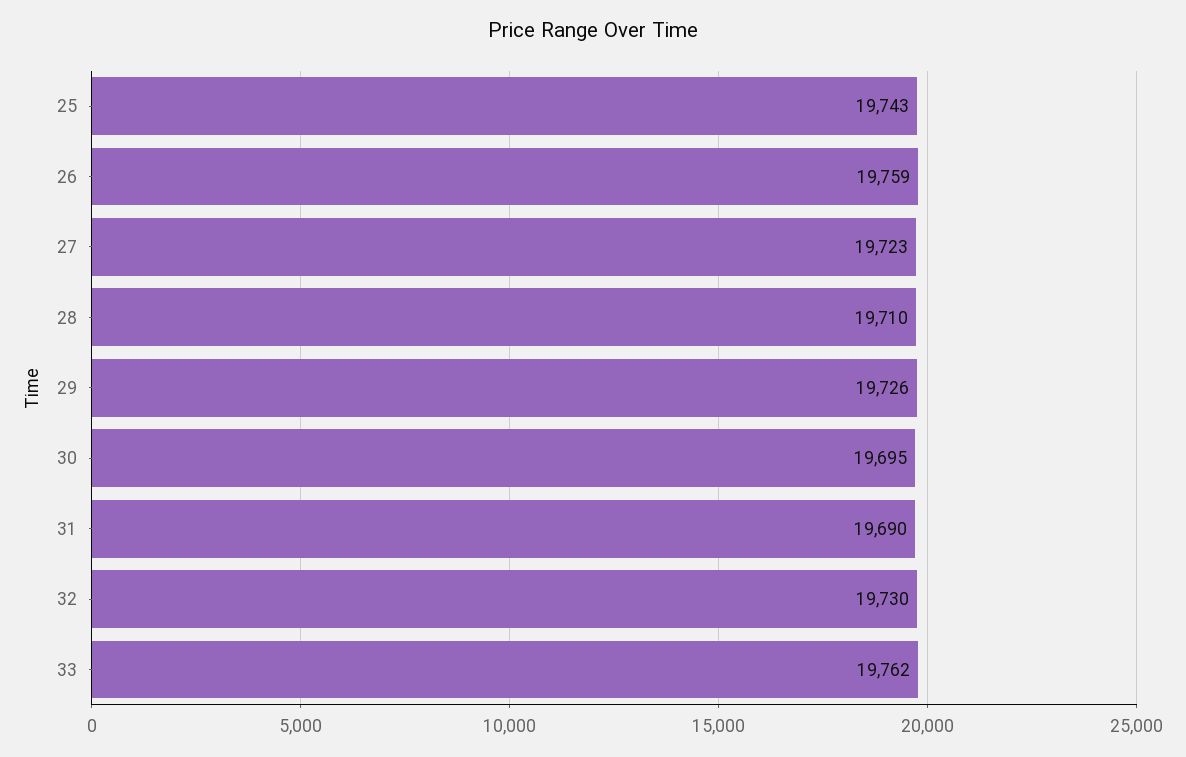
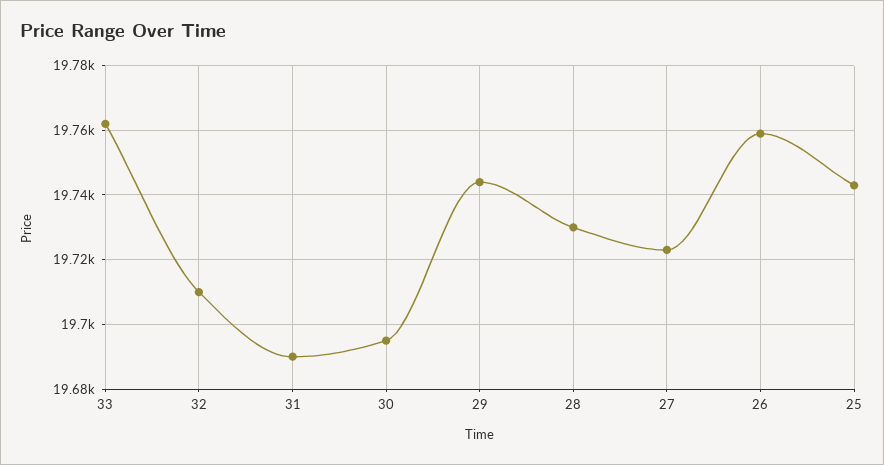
28: 19710 -> 19730
29: 19726 -> 19745
32: 19730 -> 19710

